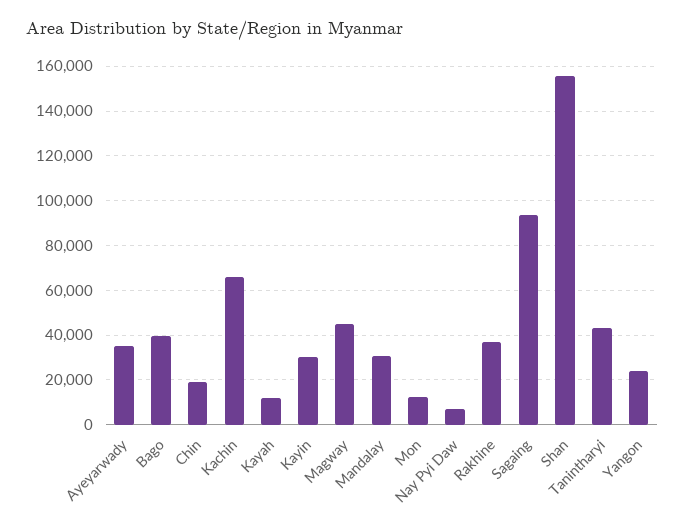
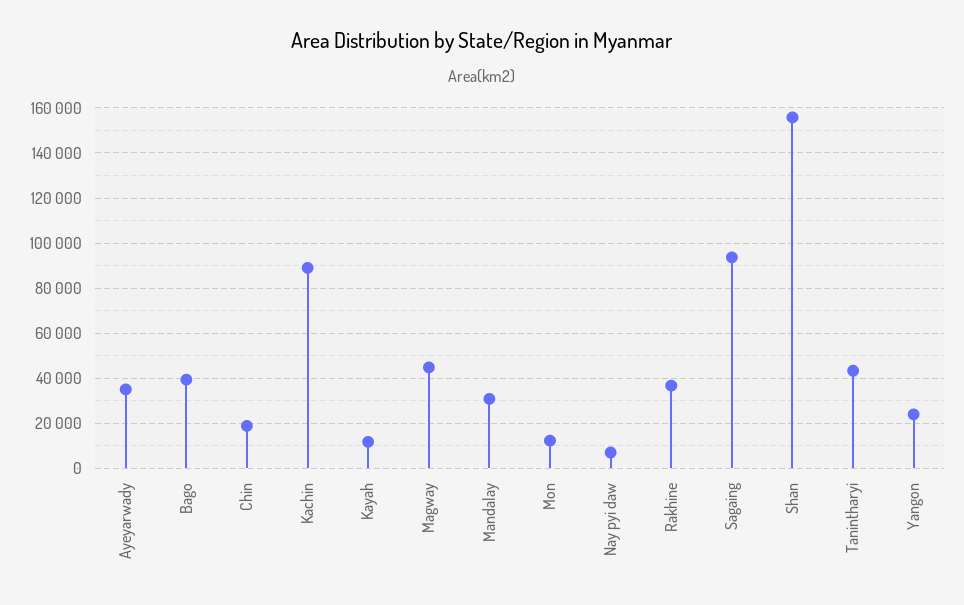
Kachin: 65000 -> 90000
Kayin: 30000 -> none

